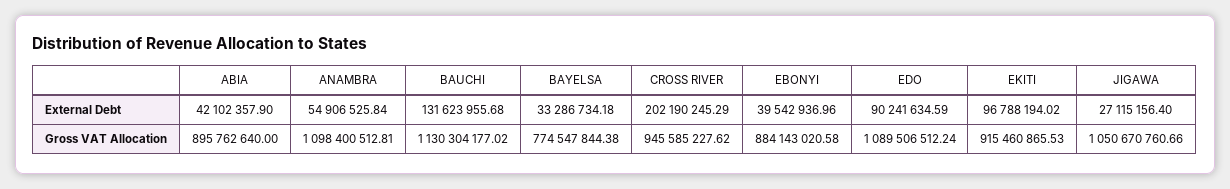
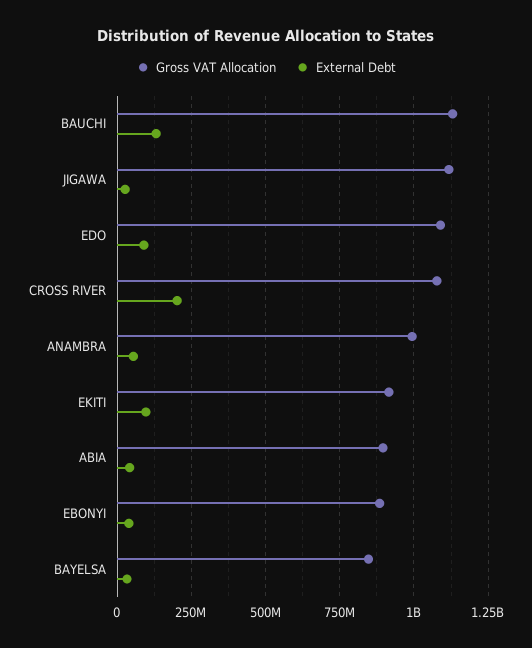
Gross VAT Allocation, ANAMBRA: 1098400512.81 -> 1000000000
Gross VAT Allocation, BAYELSA: 774547844.38 -> 850000000
Gross VAT Allocation, CROSS RIVER: 945585227.62 -> 1075000000
Gross VAT Allocation, JIGAWA: 1050670760.66 -> 1125000000

